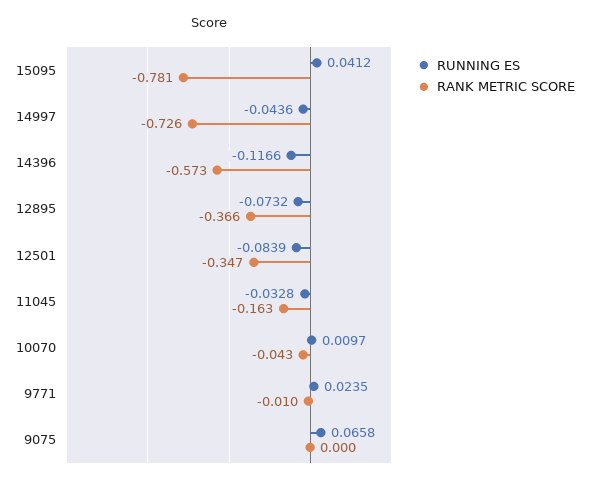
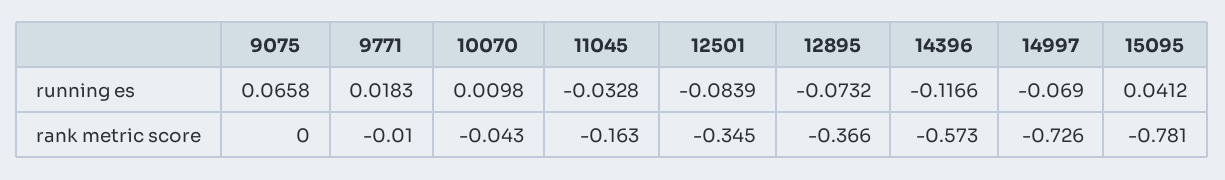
RUNNING ES, 14997: -0.0436 -> -0.069
RANK METRIC SCORE, 12501: -0.347 -> -0.345
RUNNING ES, 10070: 0.0097 -> 0.0098
RUNNING ES, 9771: 0.0235 -> 0.0183

